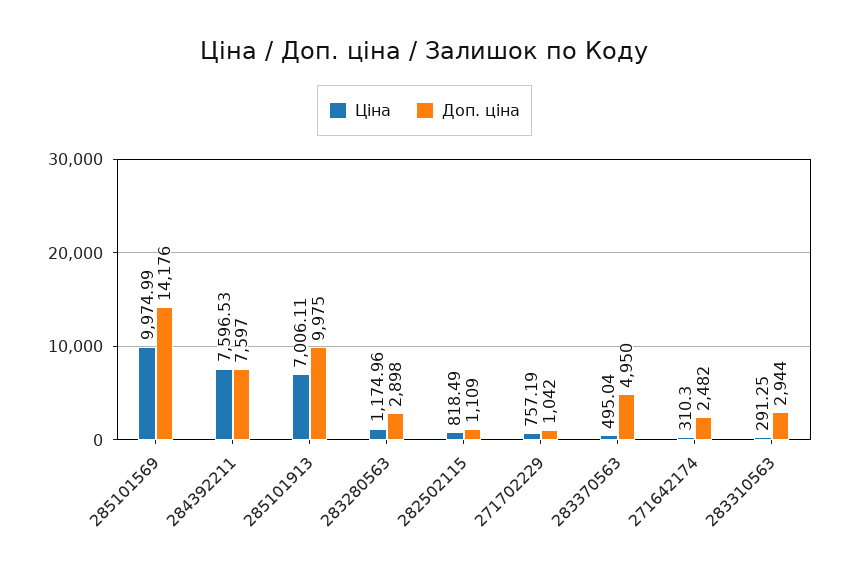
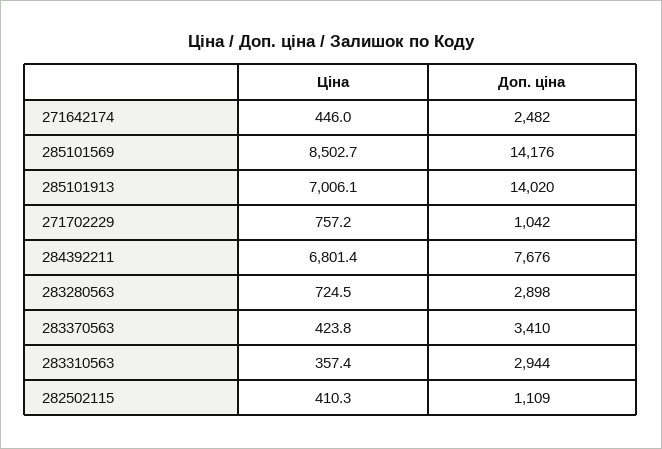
Ціна, 285101569: 9974.99 -> 8502.7
Ціна, 284392211: 7596.53 -> 6801.4
Доп. ціна, 284392211: 7597 -> 7676
Доп. ціна, 285101913: 9975 -> 14020
Ціна, 283280563: 1174.96 -> 724.5
Ціна, 282502115: 818.49 -> 410.3
Ціна, 283370563: 495.04 -> 423.8
Доп. ціна, 283370563: 4950 -> 3410
Ціна, 271642174: 310.3 -> 446
Ціна, 283310563: 291.25 -> 357.4

